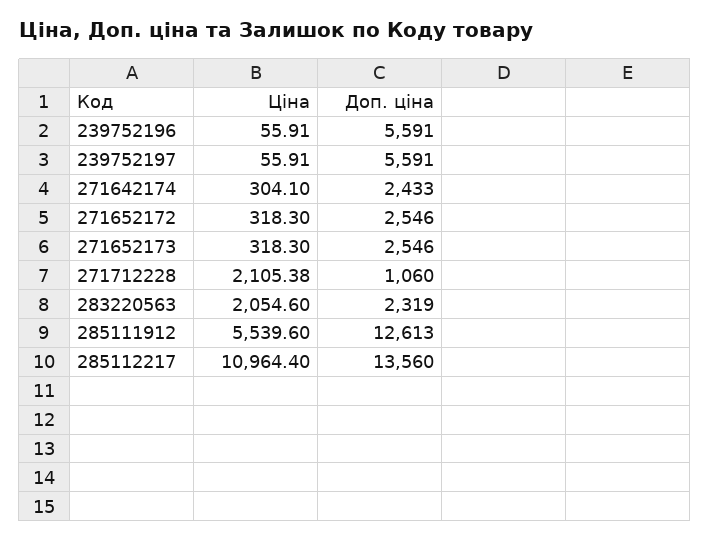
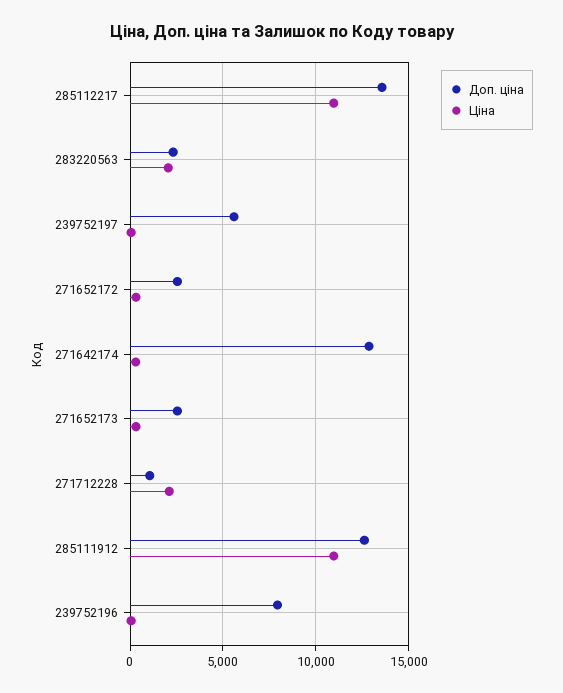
Доп. ціна, 239752196: 5591 -> 8000
Доп. ціна, 271642174: 2433 -> 13000
Ціна, 285111912: 5539.6 -> 11000

